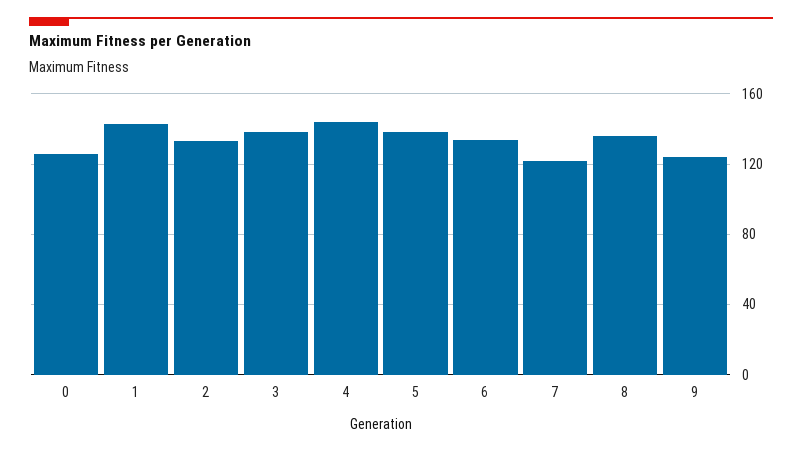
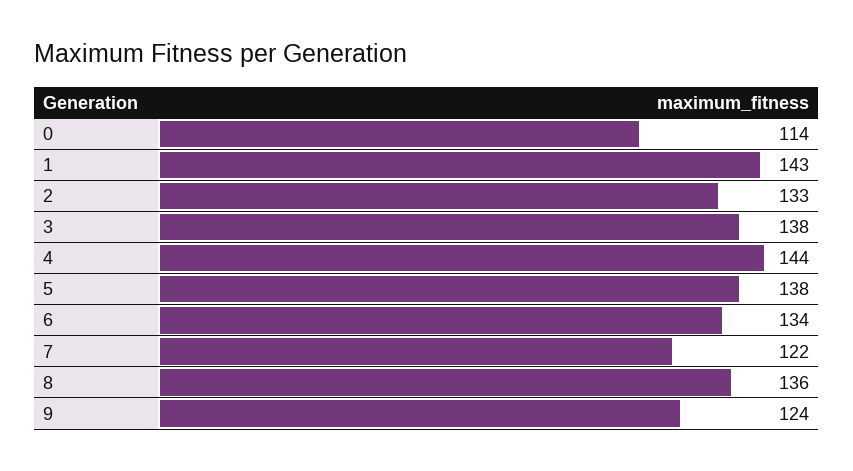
0: 125 -> 114

